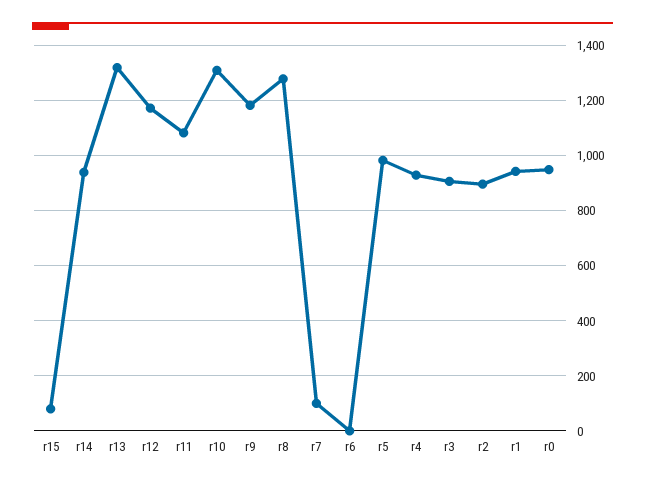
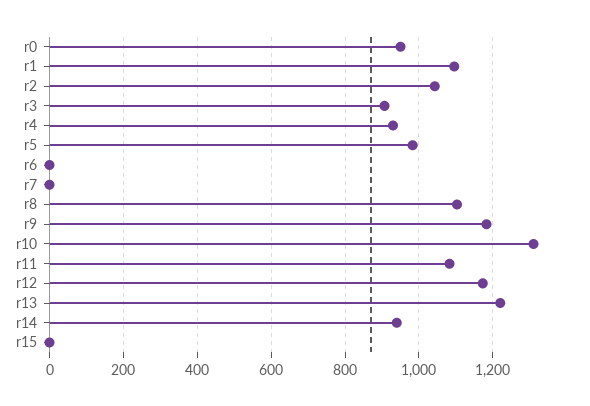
r15: 75 -> 0
r13: 1325 -> 1220
r8: 1275 -> 1100
r7: 100 -> 0
r2: 900 -> 1040
r1: 950 -> 1100

